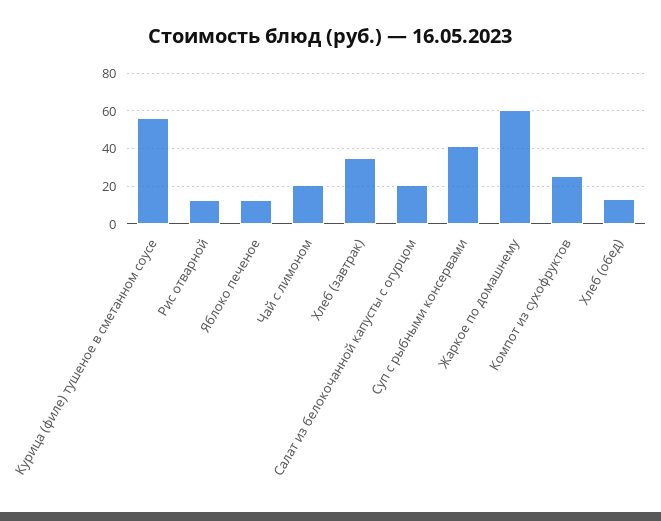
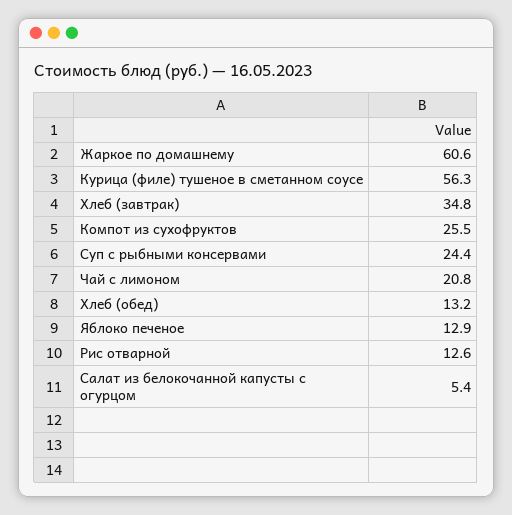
Салат из белокочанной капусты с огурцом: 20 -> 5.4
Суп с рыбными консервами: 40 -> 24.4

